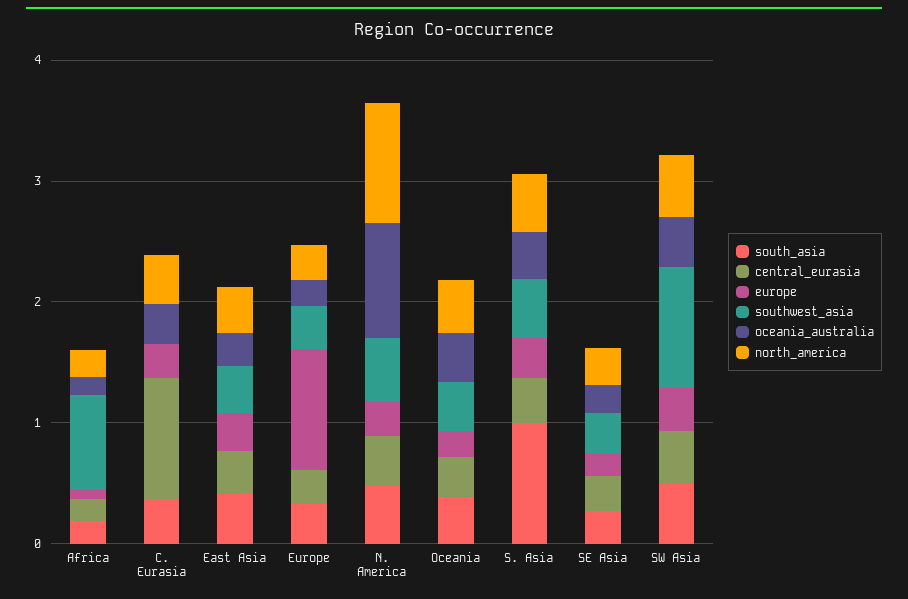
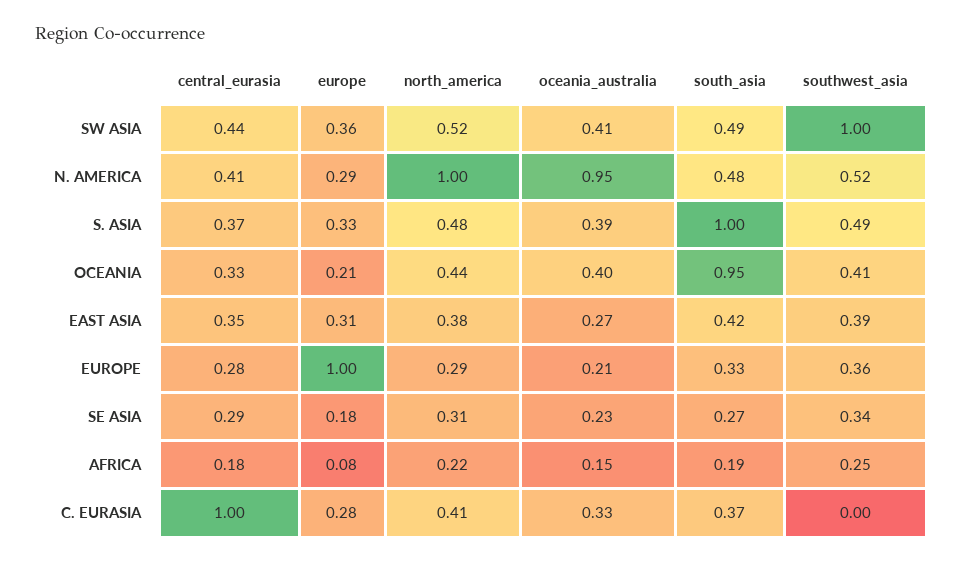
southwest_asia, Africa: 0.8 -> 0.25
south_asia, Oceania: 0.4 -> 0.95

